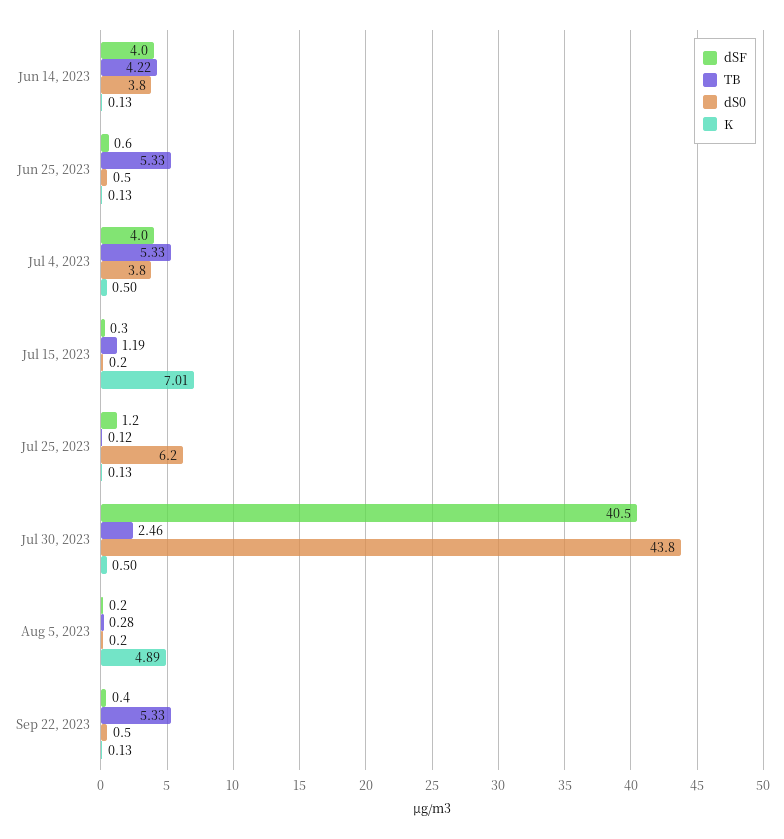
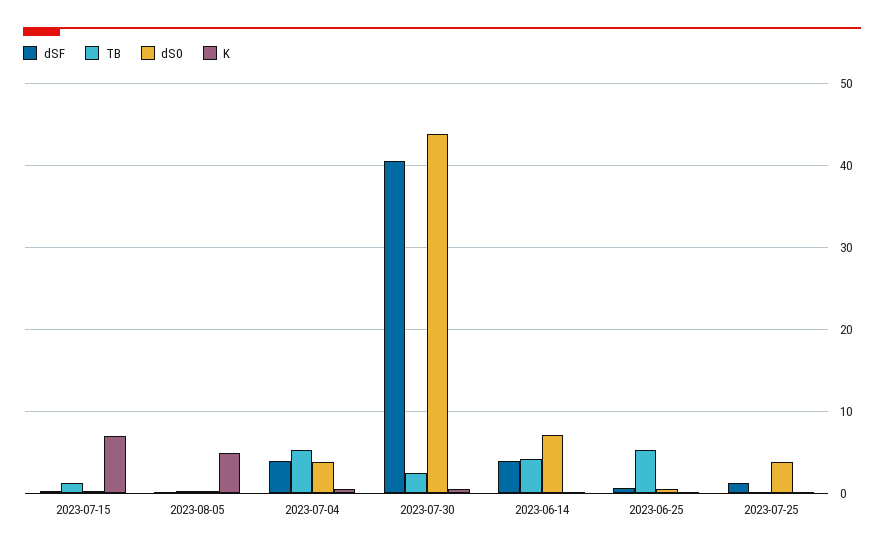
dS0, Jun 14, 2023: 3.8 -> 7
dS0, Jul 25, 2023: 6.2 -> 4
dSF, Sep 22, 2023: 0.4 -> none
TB, Sep 22, 2023: 5.33 -> none
dS0, Sep 22, 2023: 0.5 -> none
K, Sep 22, 2023: 0.13 -> none

